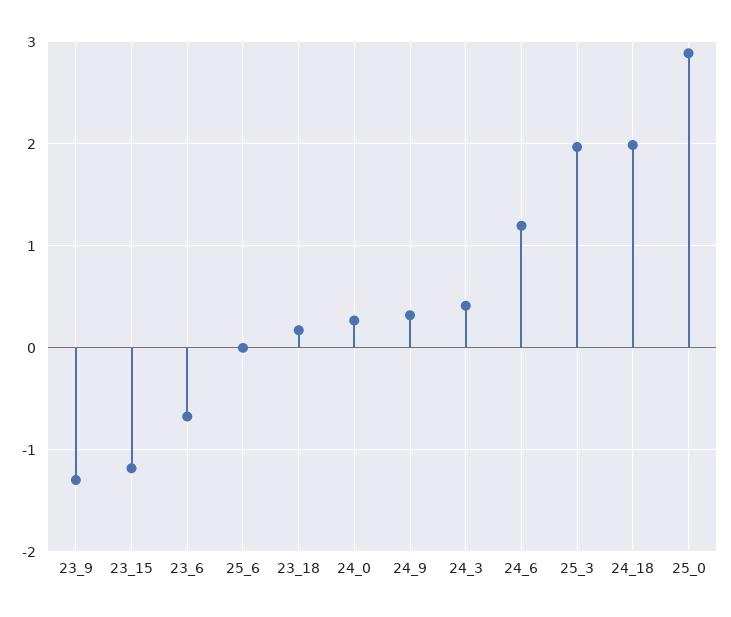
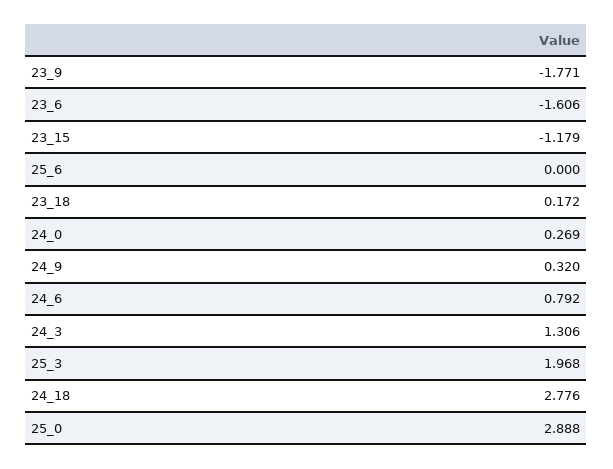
23_9: -1.3 -> -1.771
23_6: -0.7 -> -1.606
24_3: 0.4 -> 1.306
24_6: 1.2 -> 0.792
24_18: 2 -> 2.776

